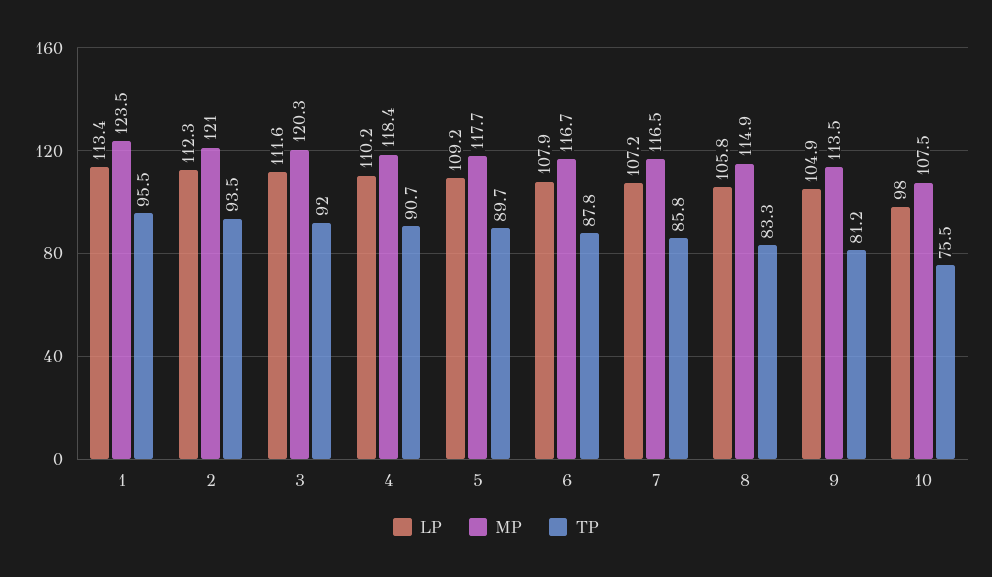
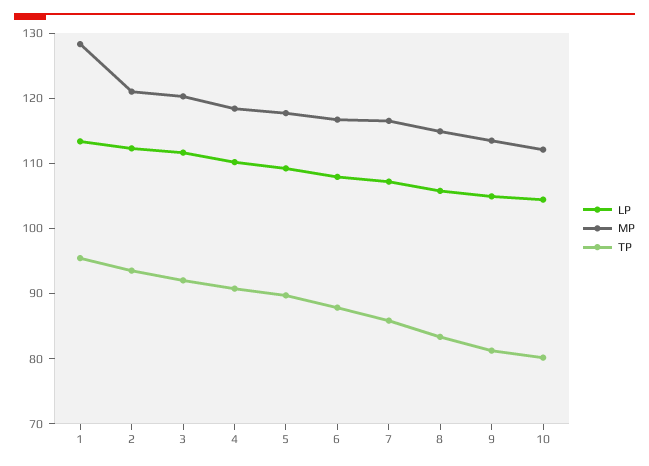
MP, 1: 123.5 -> 128
LP, 10: 98 -> 104
MP, 10: 107.5 -> 112
TP, 10: 75.5 -> 80

